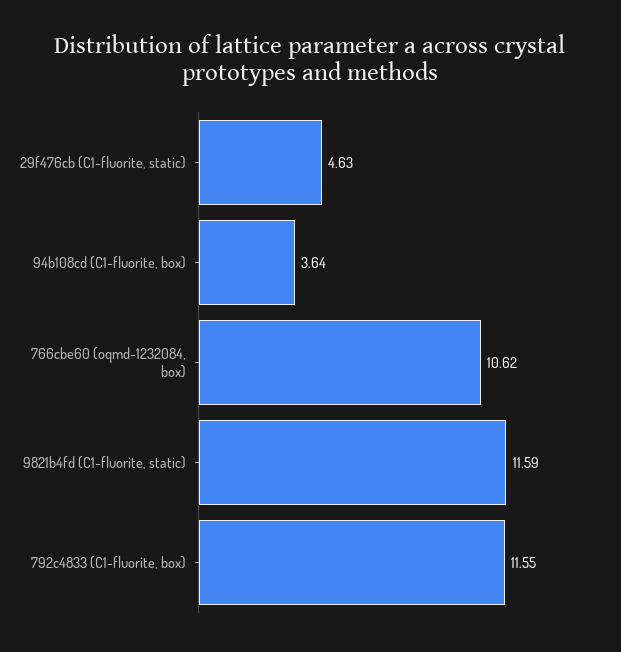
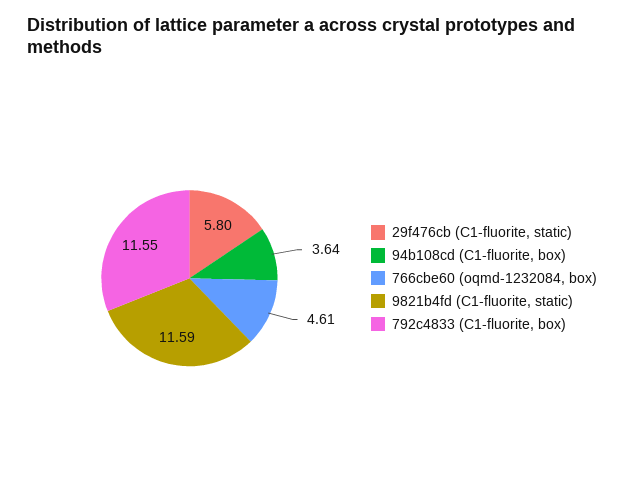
29f476cb (C1-fluorite, static): 4.63 -> 5.8
766cbe60 (oqmd-1232084, box): 10.62 -> 4.61

